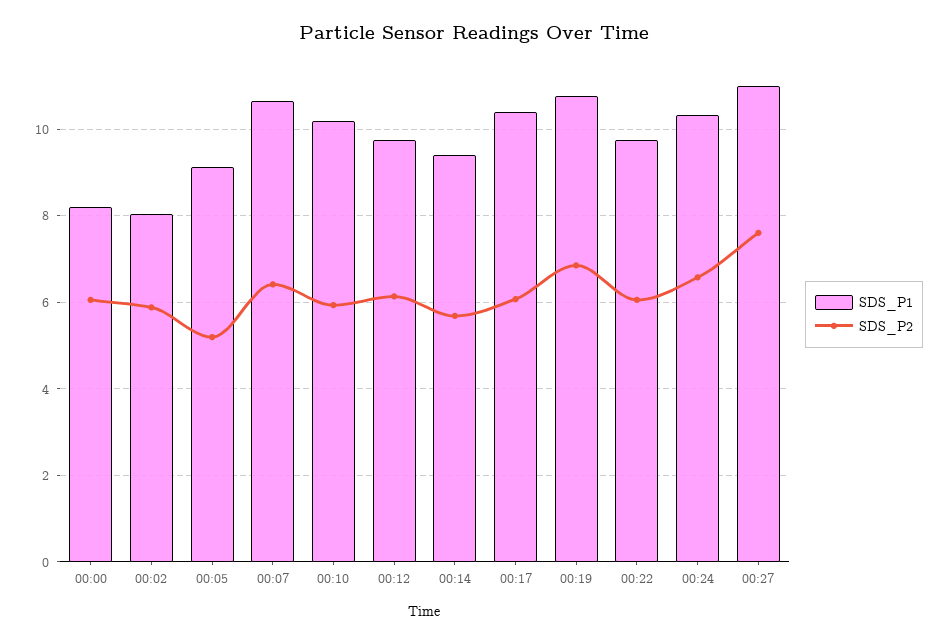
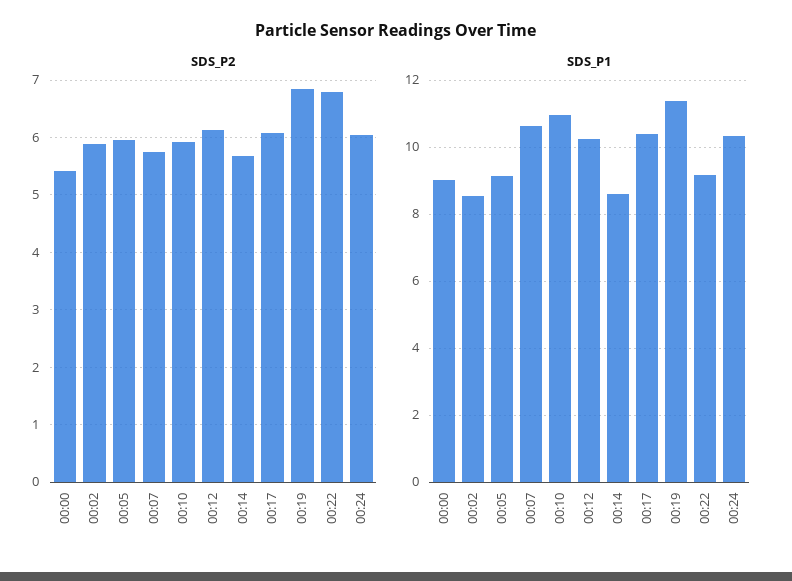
SDS_P1, 00:00: 8.2 -> 9
SDS_P2, 00:00: 6 -> 5.4
SDS_P1, 00:02: 8 -> 8.6
SDS_P2, 00:05: 5.2 -> 6
SDS_P2, 00:07: 6.4 -> 5.8
SDS_P1, 00:10: 10.2 -> 11
SDS_P1, 00:12: 9.8 -> 10.2
SDS_P1, 00:14: 9.4 -> 8.6
SDS_P1, 00:19: 10.8 -> 11.4
SDS_P1, 00:22: 9.8 -> 9.2
SDS_P2, 00:22: 6 -> 6.8
SDS_P2, 00:24: 6.6 -> 6
SDS_P1, 00:27: 11 -> none
SDS_P2, 00:27: 7.6 -> none

